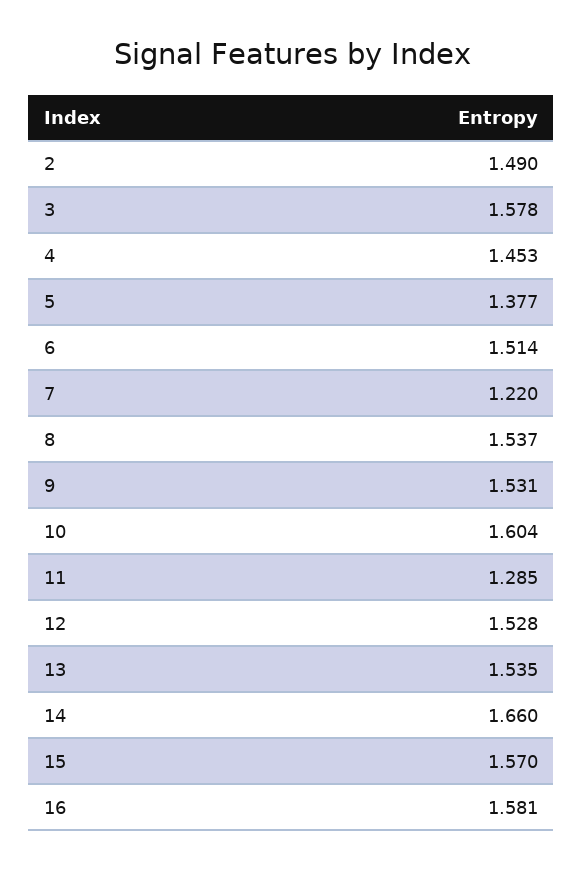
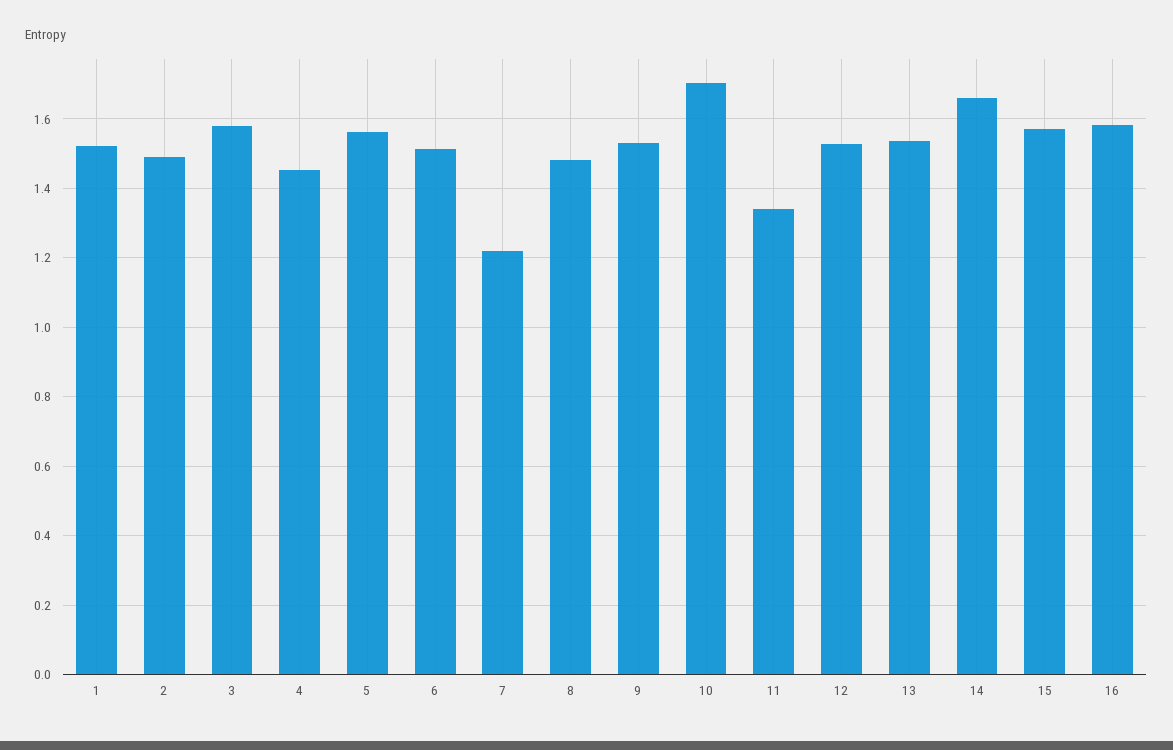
5: 1.377 -> 1.56
8: 1.537 -> 1.48
10: 1.604 -> 1.7
11: 1.285 -> 1.34
1: none -> 1.52

